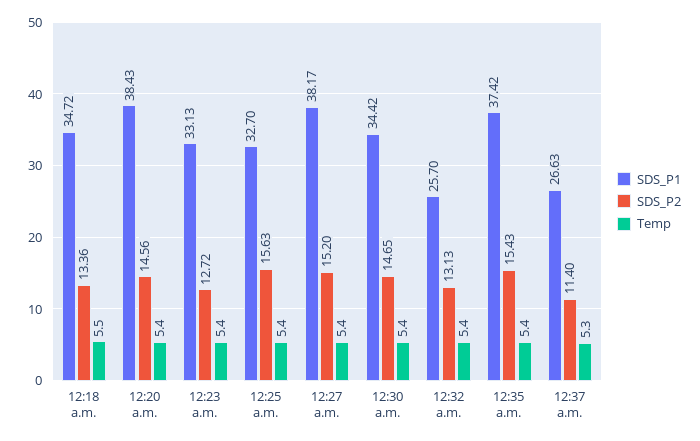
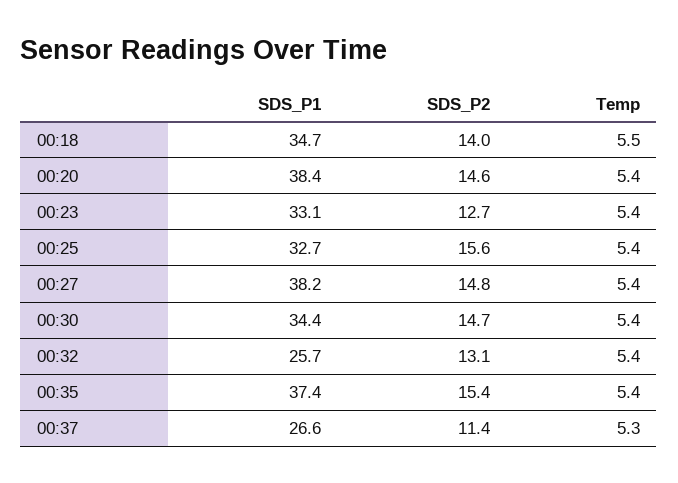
SDS_P2, 12:18 a.m.: 13.36 -> 14
SDS_P2, 12:27 a.m.: 15.2 -> 14.8

